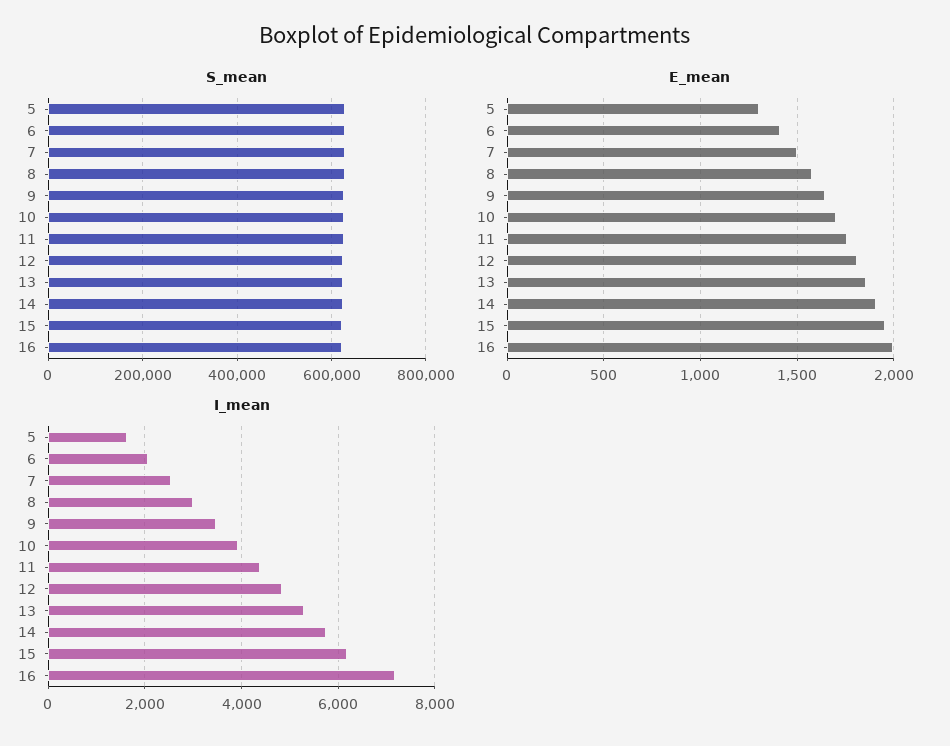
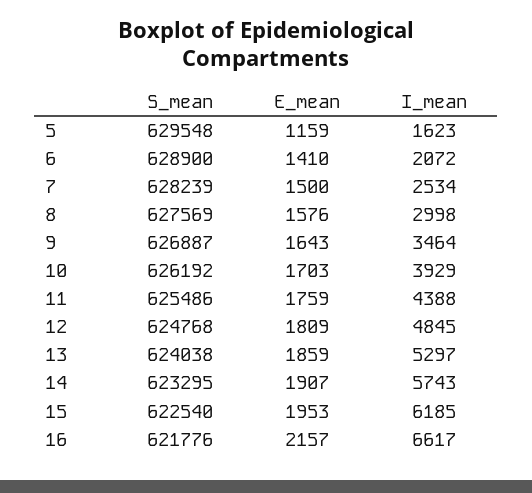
E_mean, 5: 1300 -> 1159
E_mean, 16: 2000 -> 2157
I_mean, 16: 7200 -> 6617

